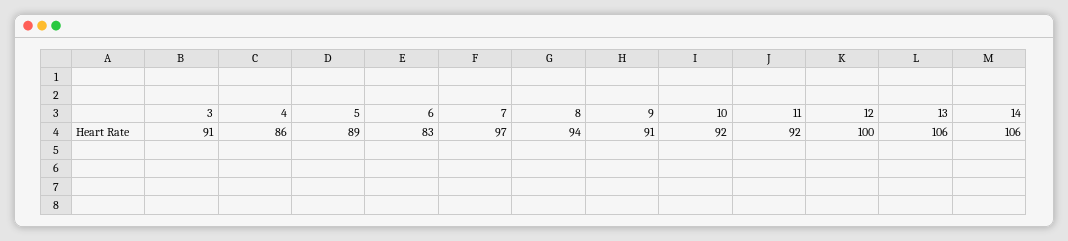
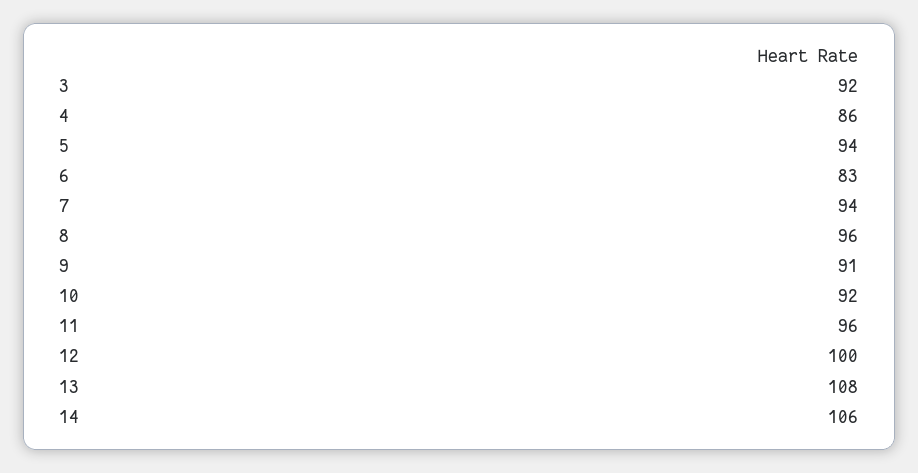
3: 91 -> 92
5: 89 -> 94
7: 97 -> 94
8: 94 -> 96
11: 92 -> 96
13: 106 -> 108

